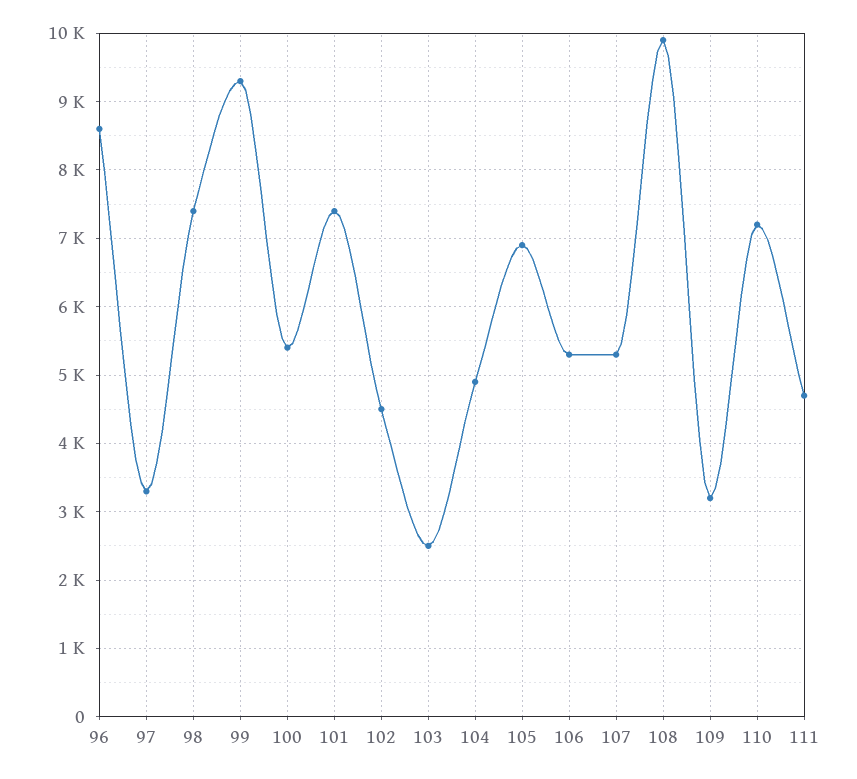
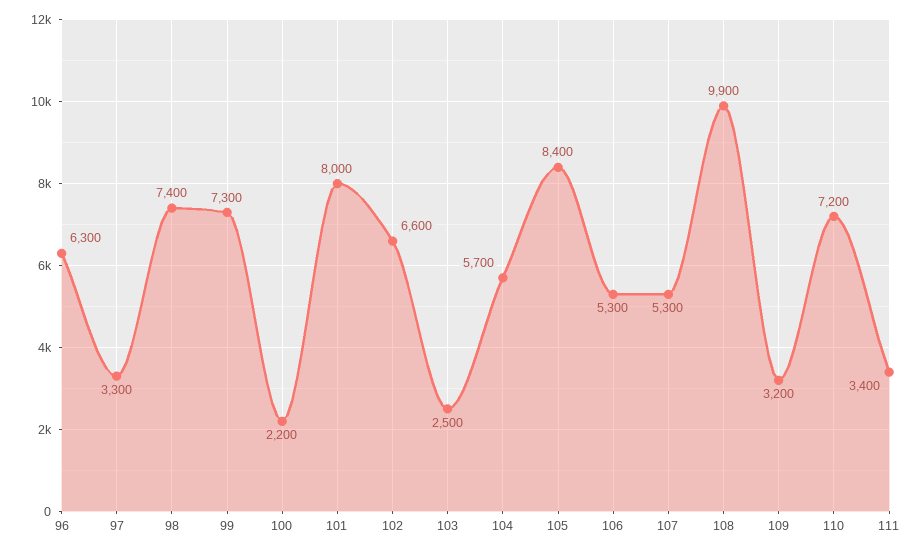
96: 8600 -> 6300
99: 9300 -> 7300
100: 5400 -> 2200
101: 7400 -> 8000
102: 4500 -> 6600
104: 4900 -> 5700
105: 6900 -> 8400
111: 4700 -> 3400

